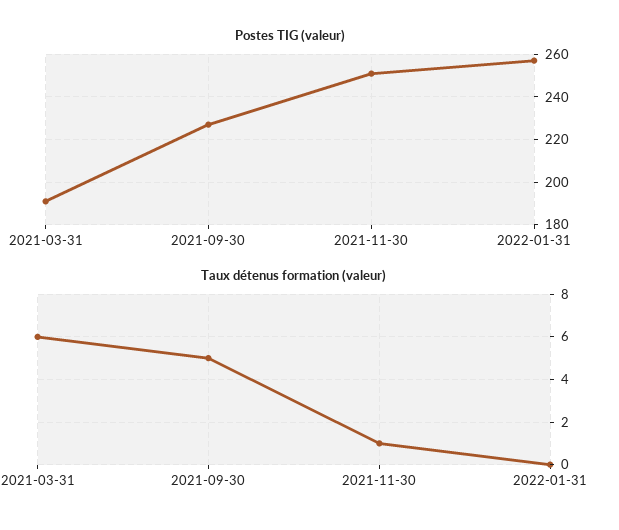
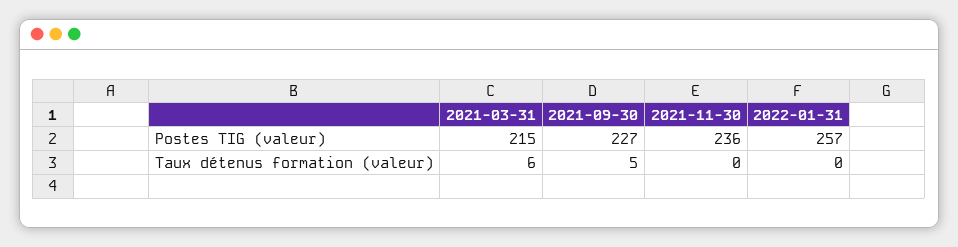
Postes TIG (valeur), 2021-03-31: 190 -> 215
Postes TIG (valeur), 2021-11-30: 250 -> 236
Taux détenus formation (valeur), 2021-11-30: 1 -> 0

